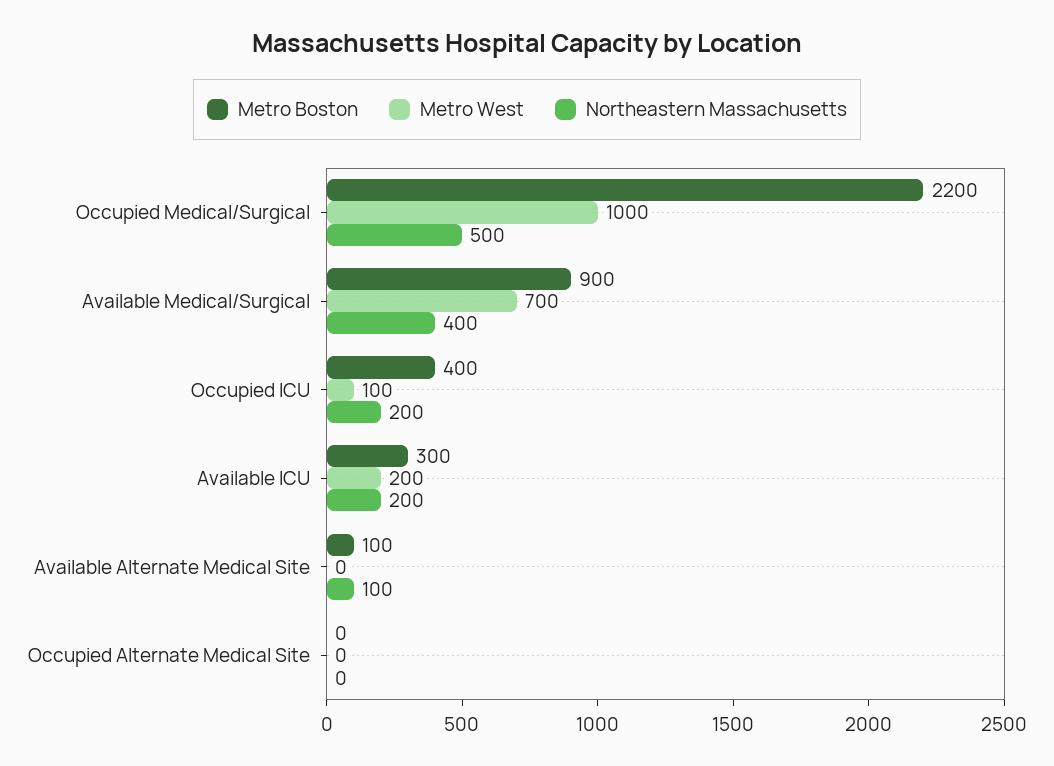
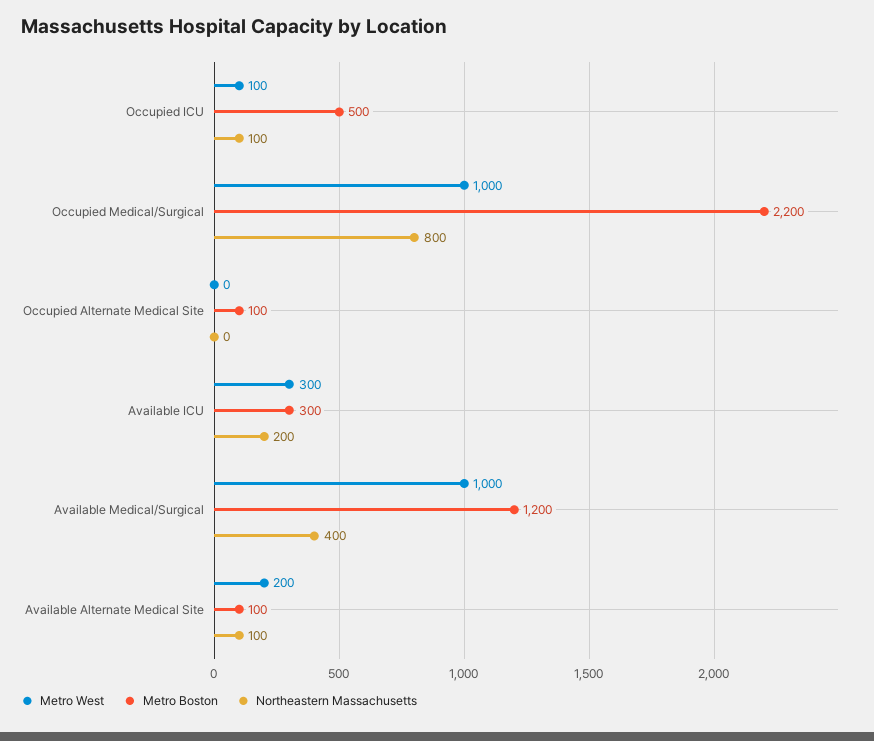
Northeastern Massachusetts, Occupied Medical/Surgical: 500 -> 800
Metro Boston, Available Medical/Surgical: 900 -> 1200
Metro West, Available Medical/Surgical: 700 -> 1000
Metro Boston, Occupied ICU: 400 -> 500
Northeastern Massachusetts, Occupied ICU: 200 -> 100
Metro West, Available ICU: 200 -> 300
Metro West, Available Alternate Medical Site: 0 -> 200
Metro Boston, Occupied Alternate Medical Site: 0 -> 100

